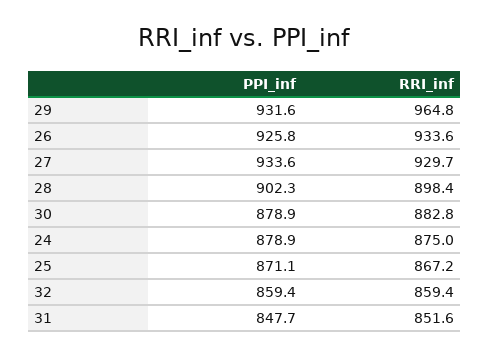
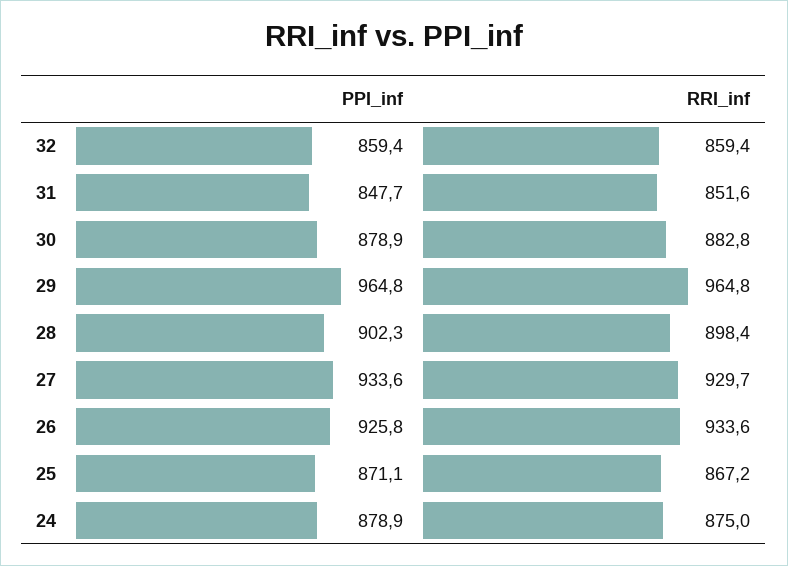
PPI_inf, 29: 931.6 -> 964.8

